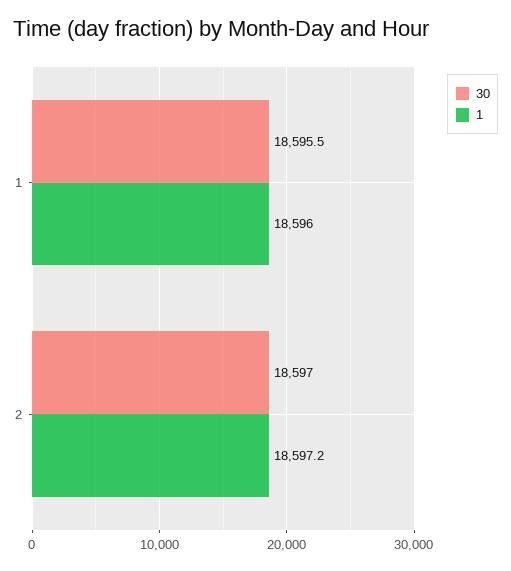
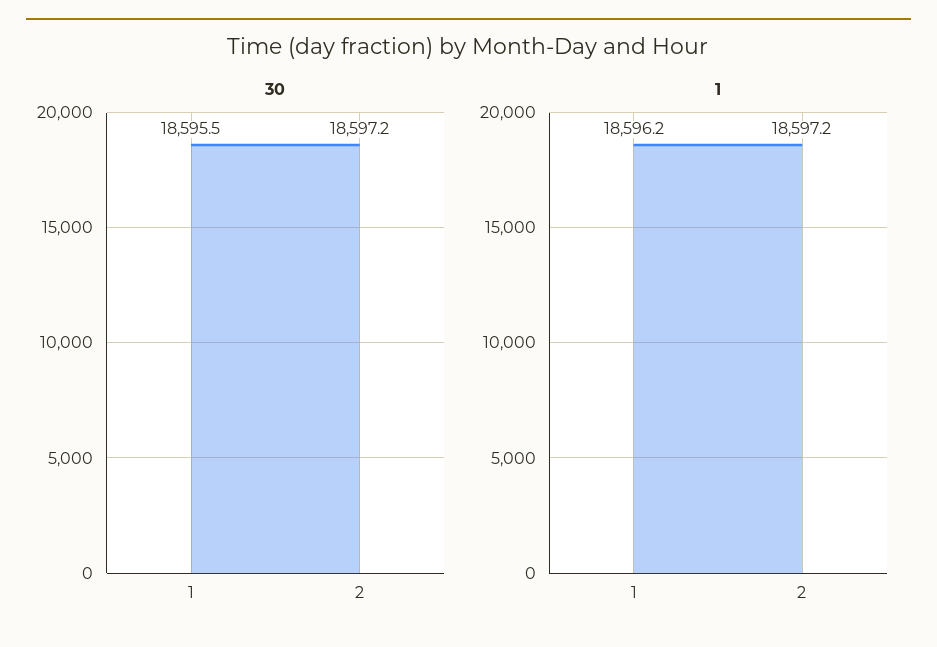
1, 1: 18596 -> 18596.2
30, 2: 18597 -> 18597.2

